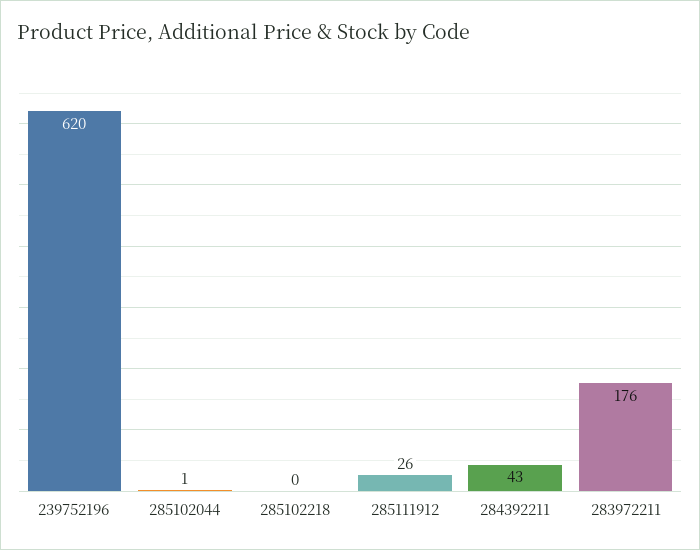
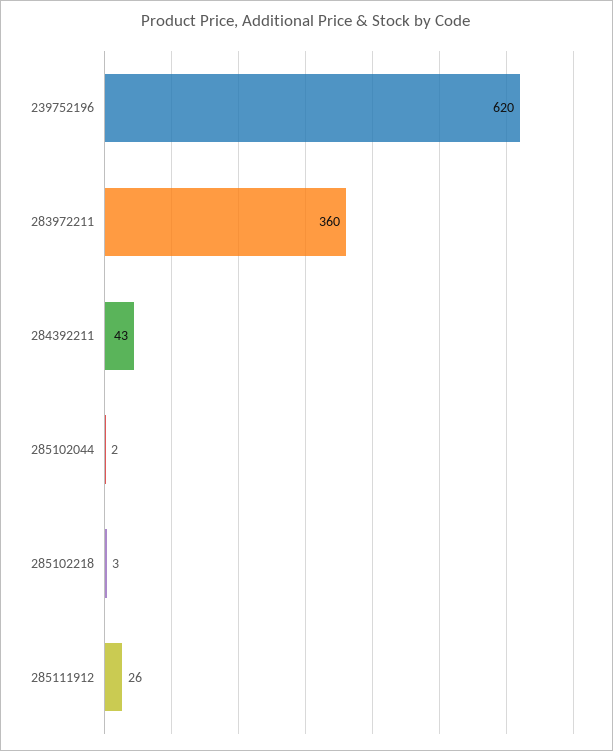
285102044: 1 -> 2
285102218: 0 -> 3
283972211: 176 -> 360

